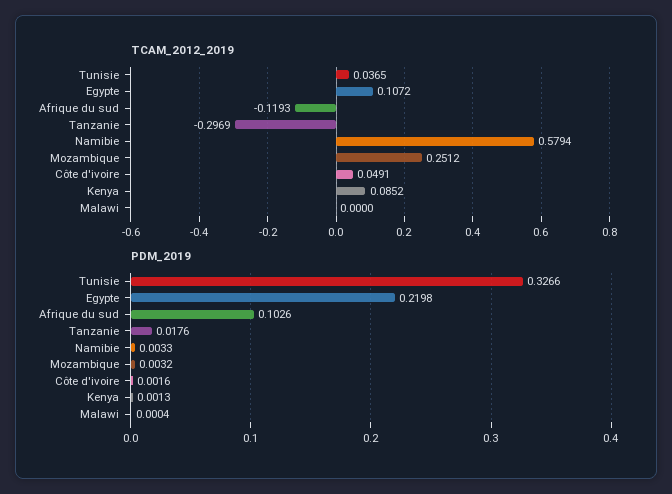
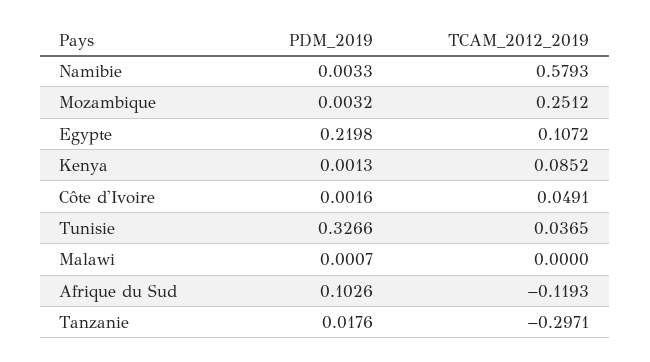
TCAM_2012_2019, Tanzanie: -0.2969 -> -0.2971
TCAM_2012_2019, Namibie: 0.5794 -> 0.5793
PDM_2019, Malawi: 0.0004 -> 0.0007

